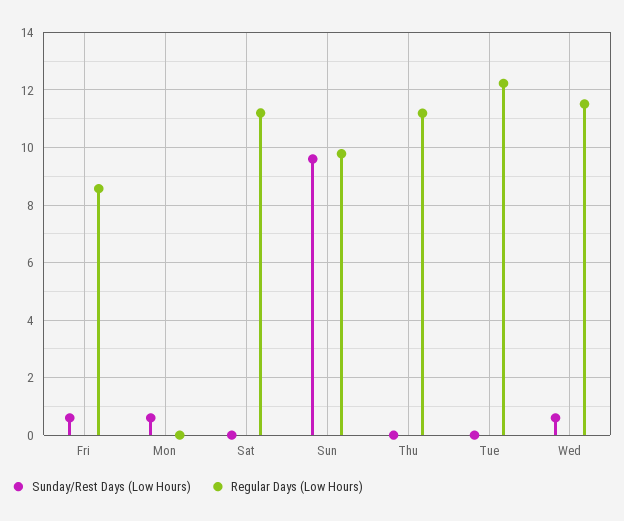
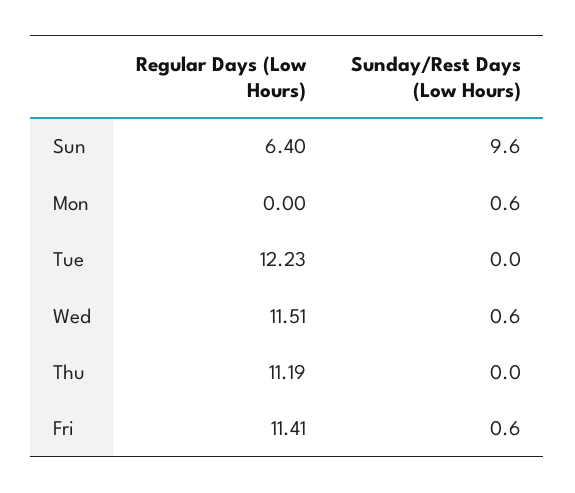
Regular Days (Low Hours), Fri: 8.5 -> 11.41
Sunday/Rest Days (Low Hours), Sat: 0 -> none
Regular Days (Low Hours), Sat: 11.25 -> none
Regular Days (Low Hours), Sun: 9.75 -> 6.4

